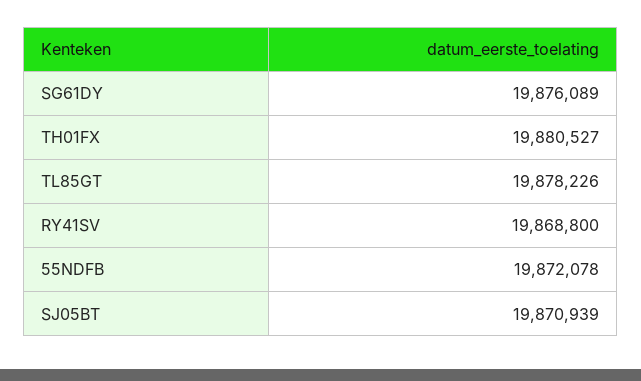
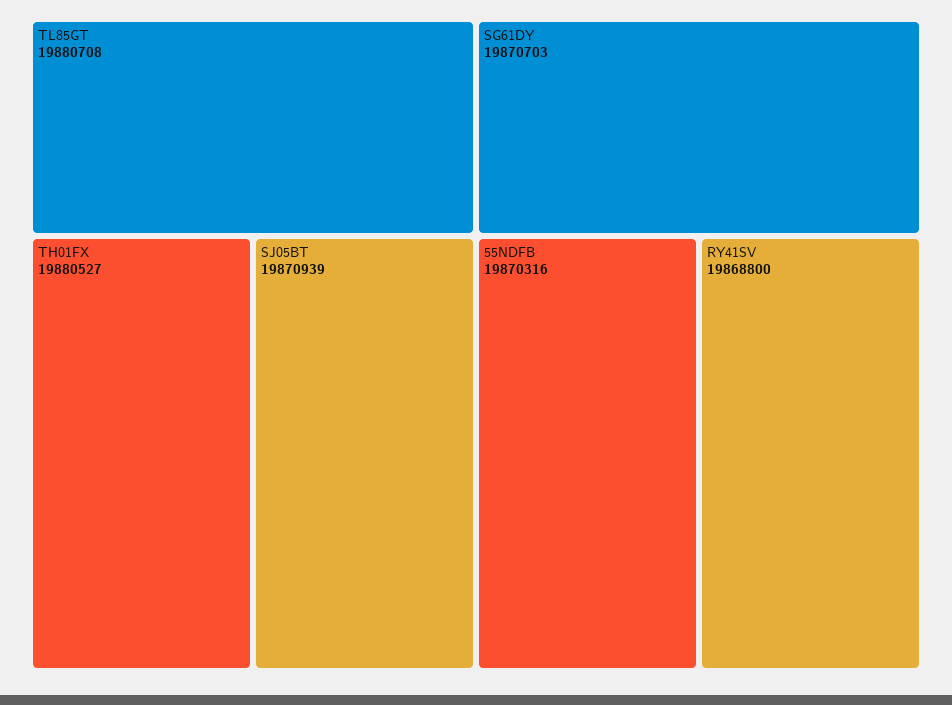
SG61DY: 19876089 -> 19870703
TL85GT: 19878226 -> 19880708
55NDFB: 19872078 -> 19870316

